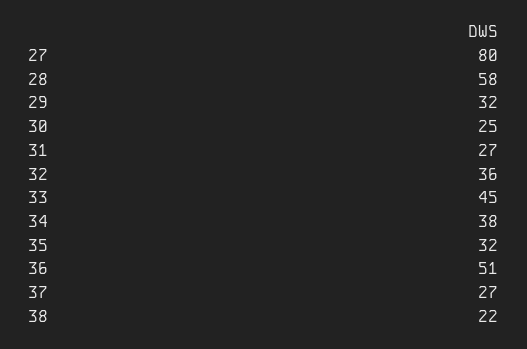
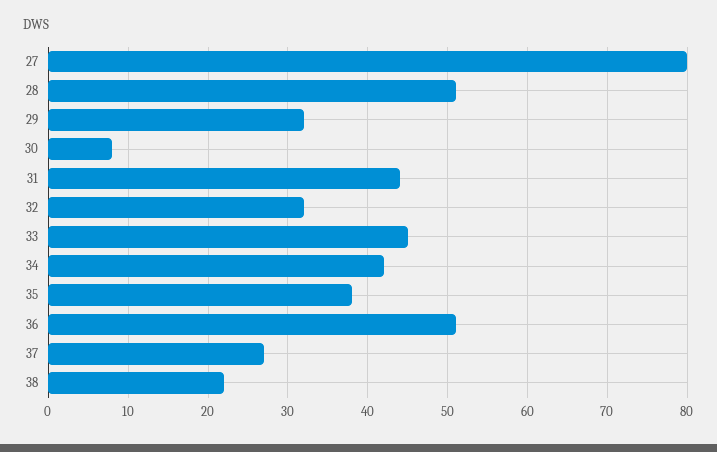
28: 58 -> 51
30: 25 -> 8
31: 27 -> 44
32: 36 -> 32
34: 38 -> 42
35: 32 -> 38

